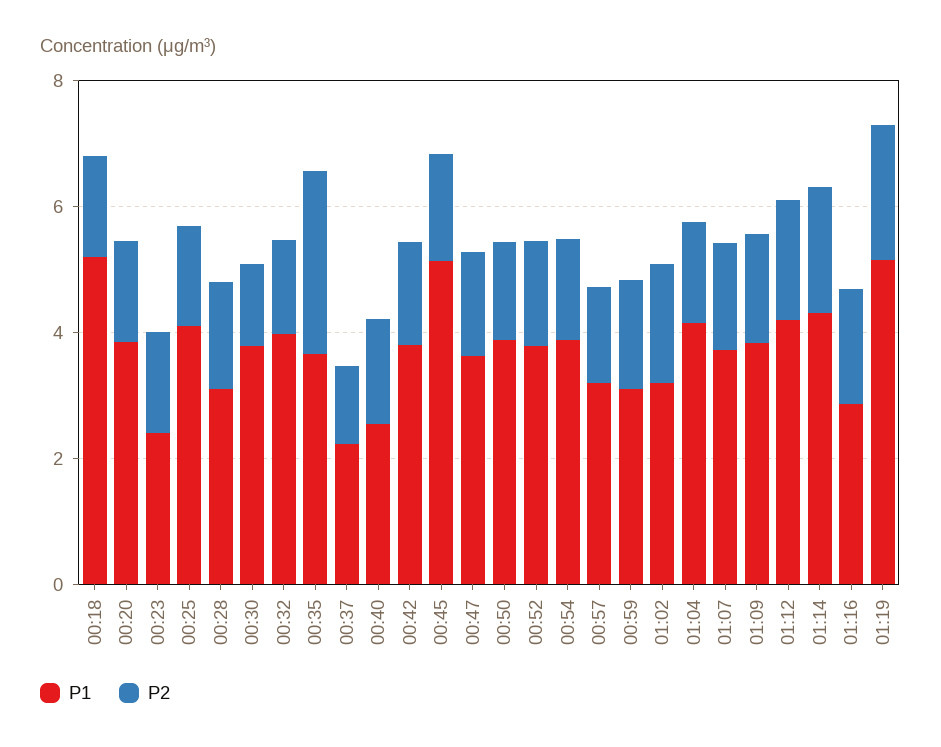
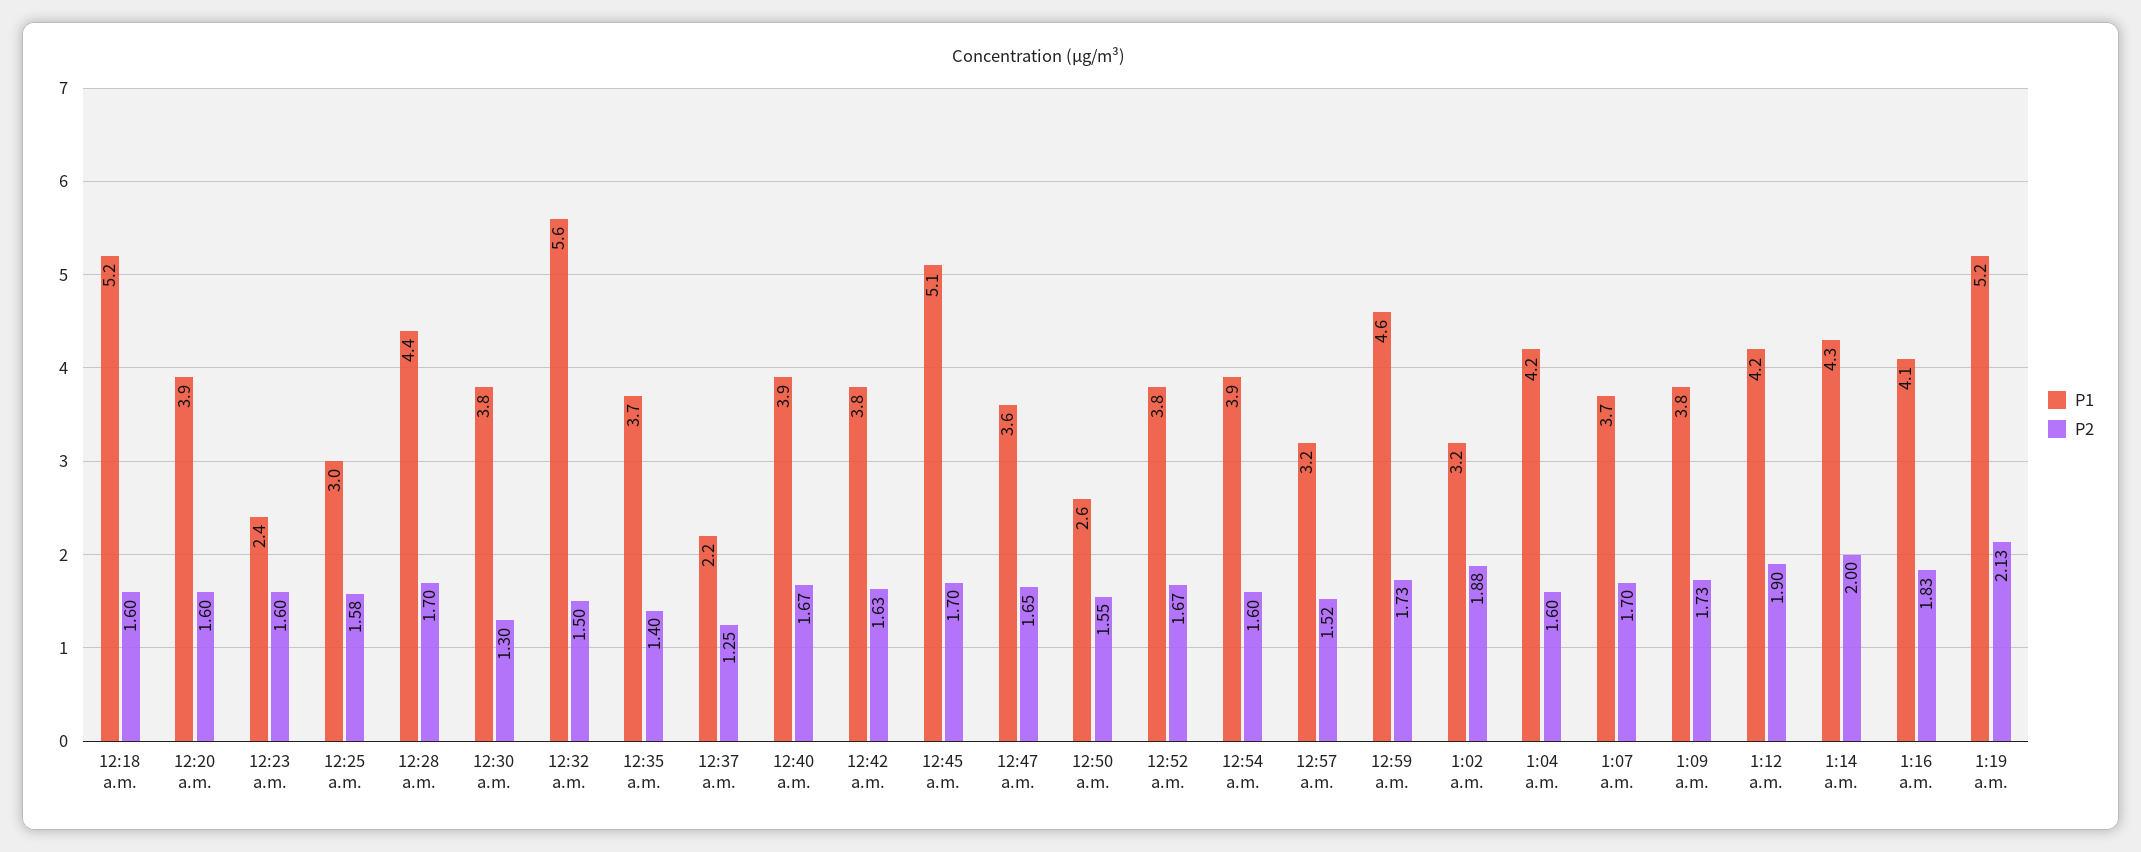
P1, 00:25: 4 -> 3
P1, 00:28: 3 -> 4.4
P1, 00:32: 4 -> 5.6
P2, 00:35: 3 -> 1.4
P1, 00:40: 2.5 -> 3.9
P1, 00:50: 4 -> 2.6
P1, 00:59: 3 -> 4.6
P1, 01:16: 3 -> 4.1

